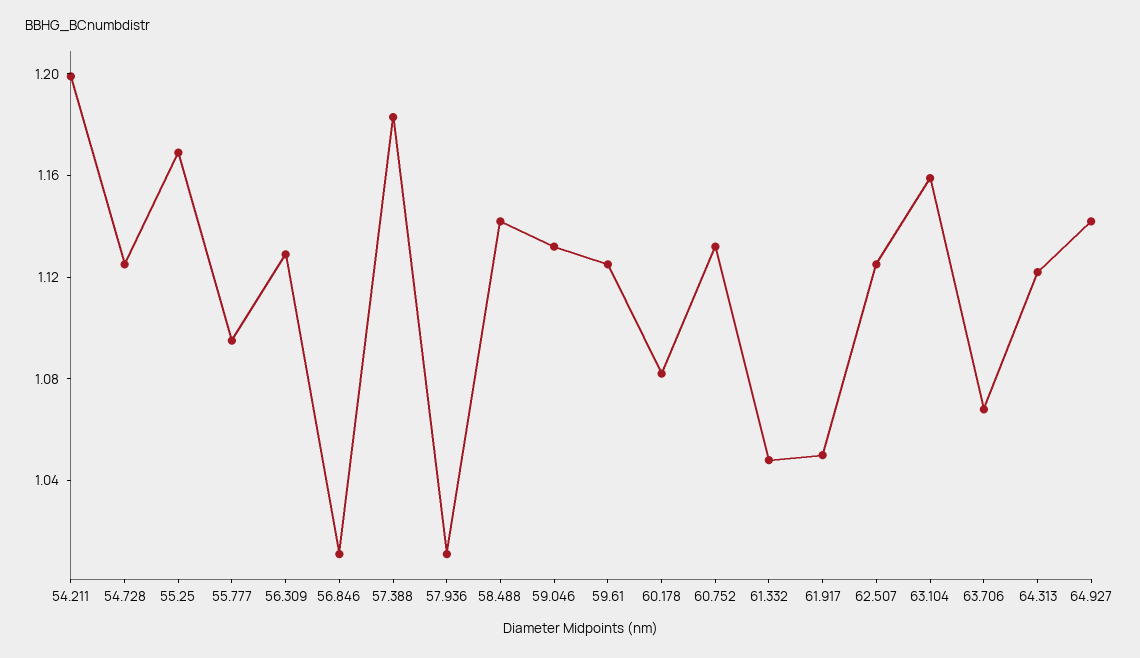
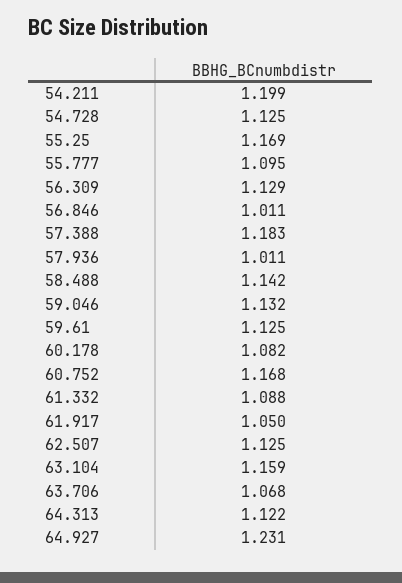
60.752: 1.13 -> 1.168
61.332: 1.05 -> 1.088
64.927: 1.14 -> 1.231

